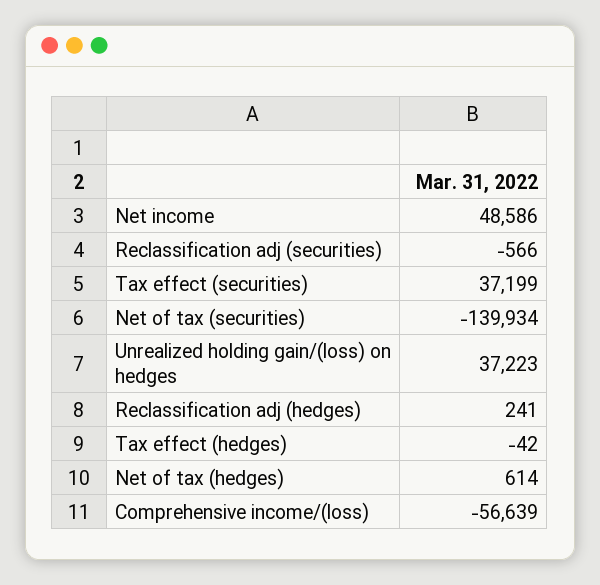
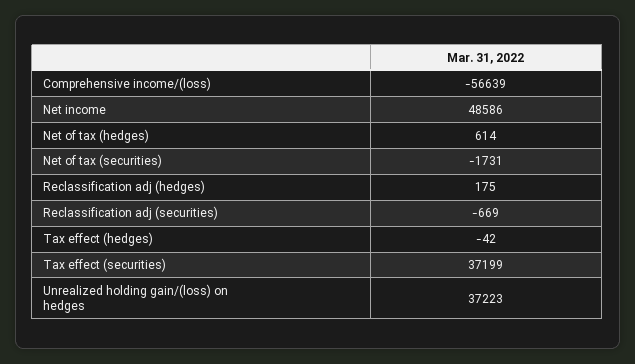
Reclassification adj (securities): -566 -> -669
Net of tax (securities): -139934 -> -1731
Reclassification adj (hedges): 241 -> 175

